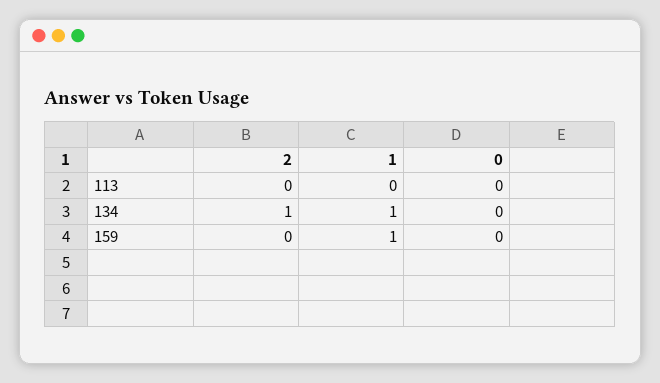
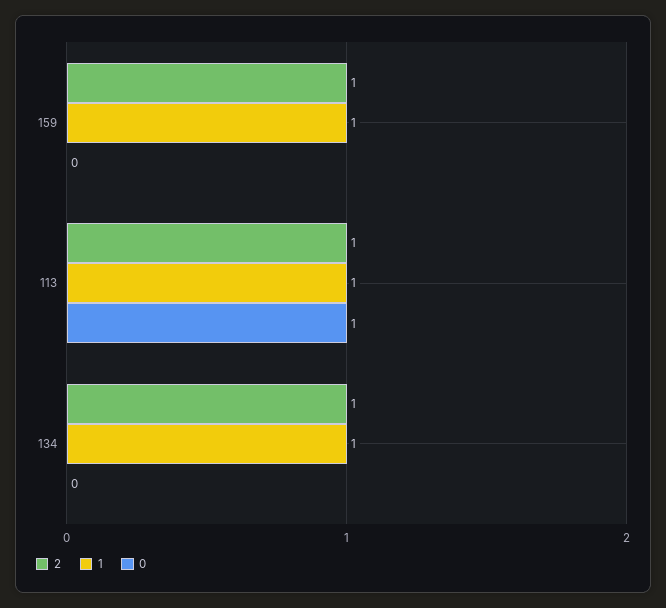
2, 113: 0 -> 1
1, 113: 0 -> 1
0, 113: 0 -> 1
2, 159: 0 -> 1

